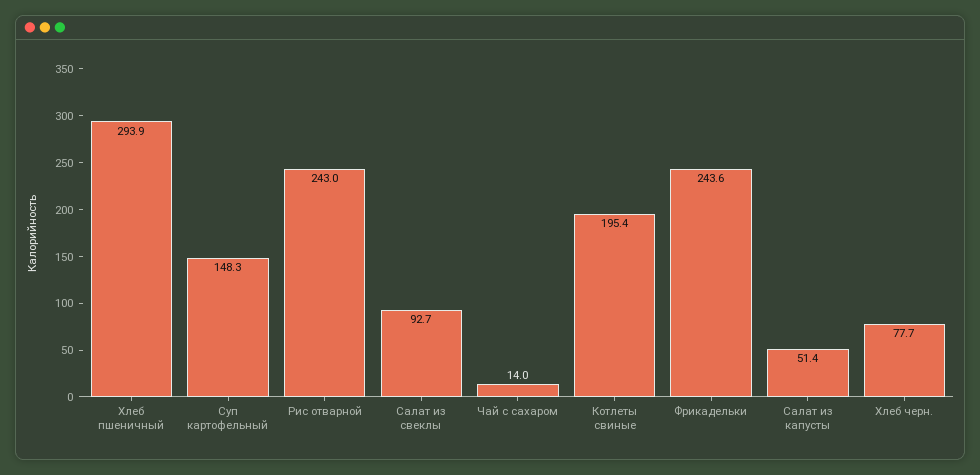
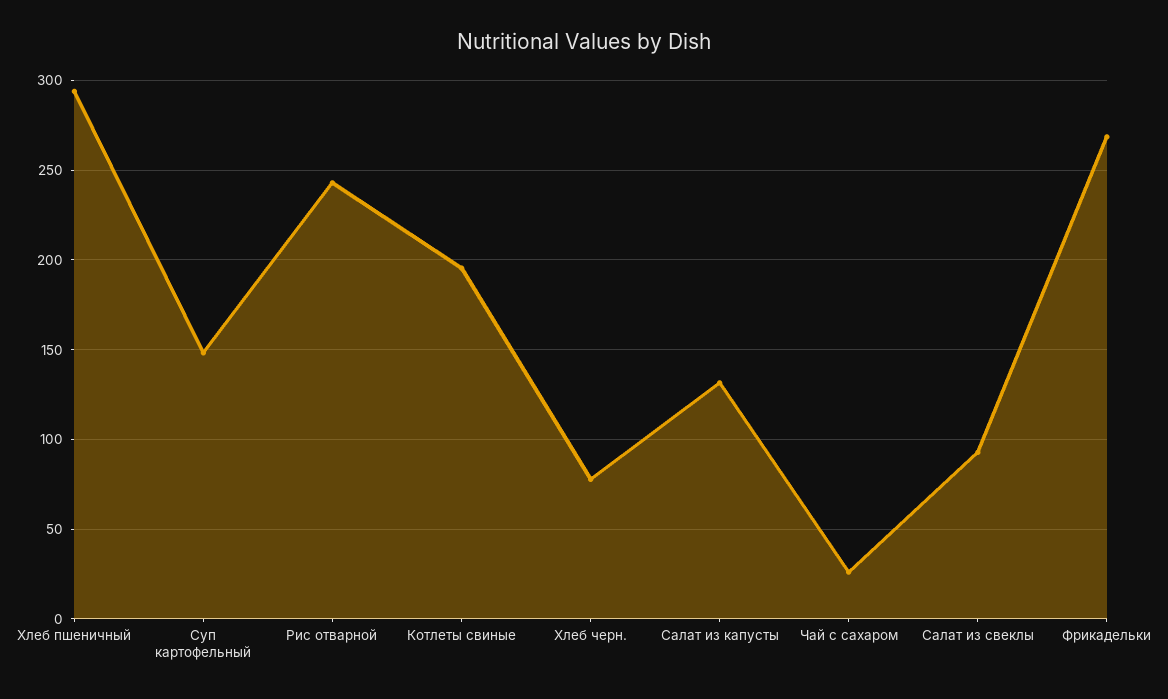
Чай с сахаром: 14 -> 25
Фрикадельки: 243.6 -> 270
Салат из капусты: 51.4 -> 130

